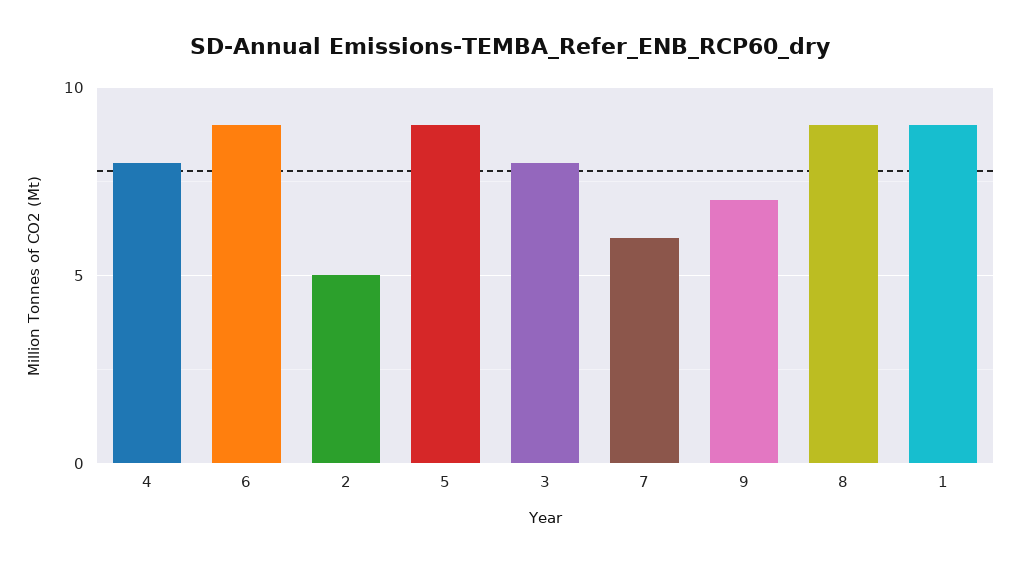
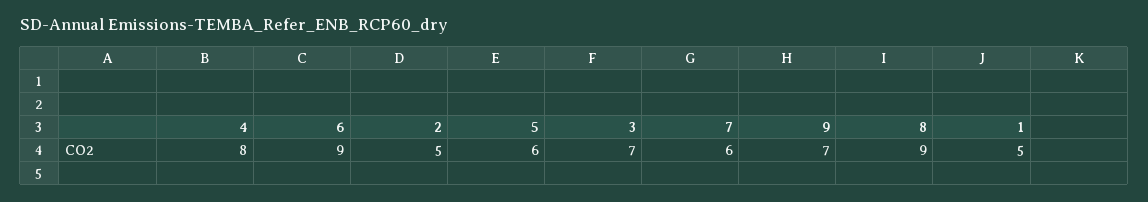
5: 9 -> 6
3: 8 -> 7
1: 9 -> 5

